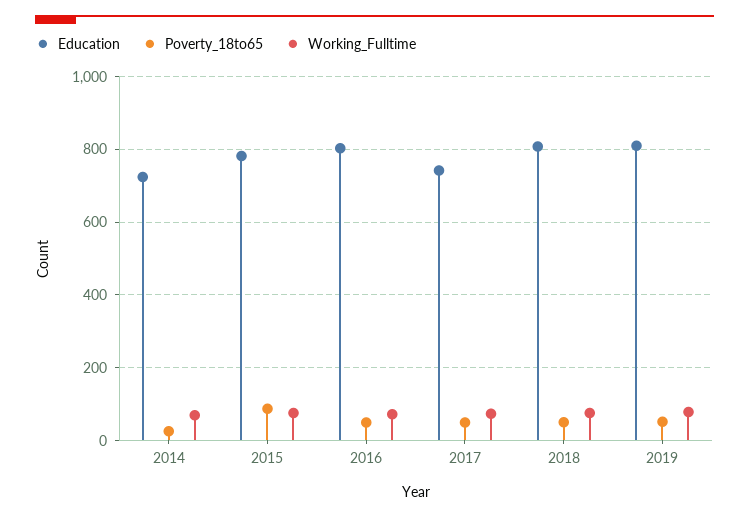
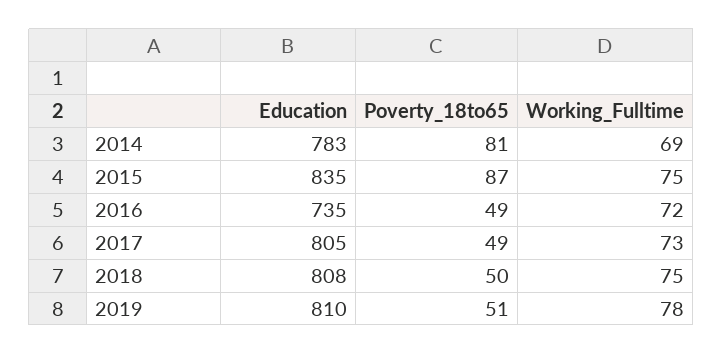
Education, 2014: 720 -> 783
Poverty_18to65, 2014: 20 -> 81
Education, 2015: 780 -> 835
Education, 2016: 800 -> 735
Education, 2017: 740 -> 805

